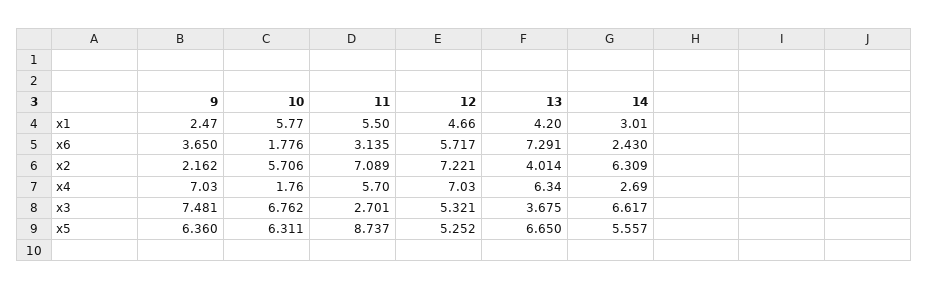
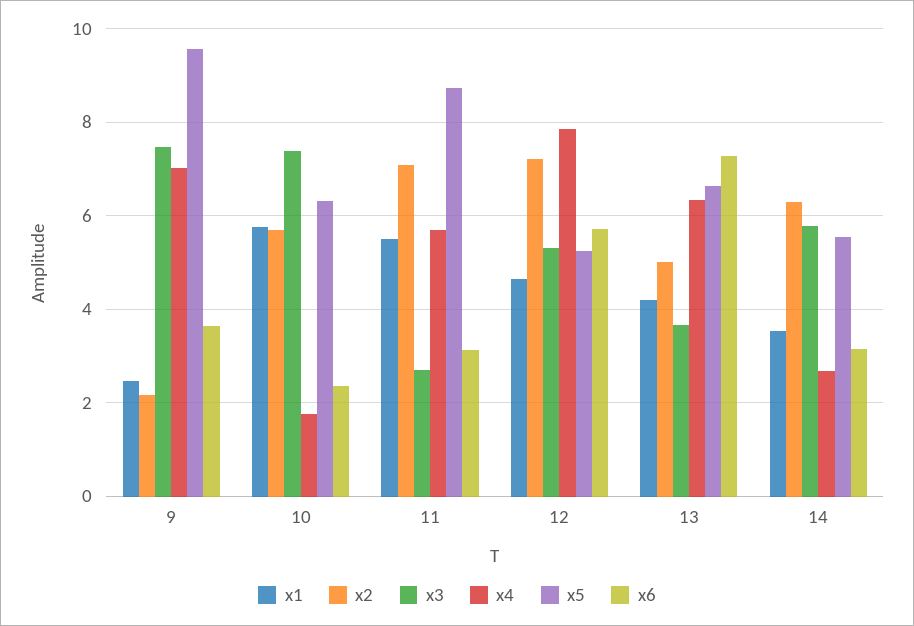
x1, 14: 3.01 -> 3.6
x6, 10: 1.776 -> 2.4
x6, 14: 2.43 -> 3.2
x2, 13: 4.014 -> 5
x4, 12: 7.03 -> 7.8
x3, 10: 6.762 -> 7.4
x3, 14: 6.617 -> 5.8
x5, 9: 6.36 -> 9.6

